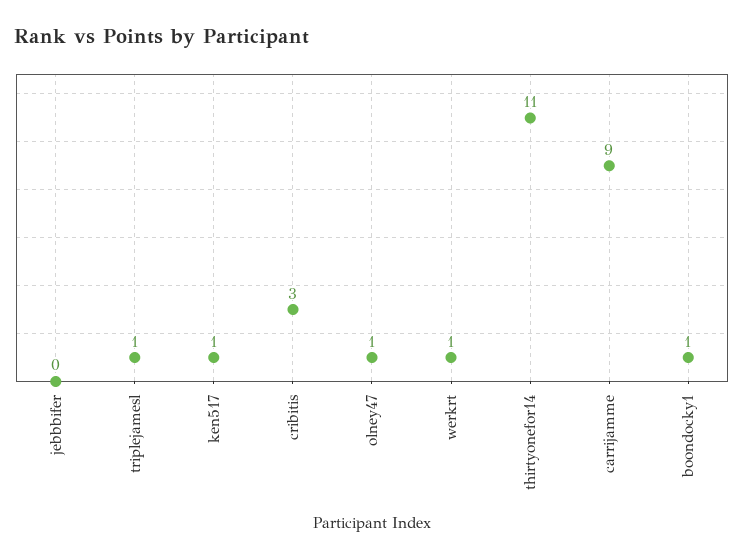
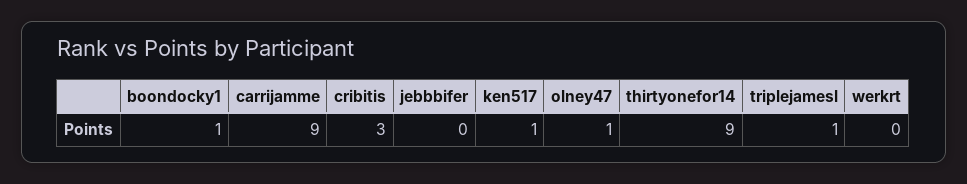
werkrt: 1 -> 0
thirtyonefor14: 11 -> 9

